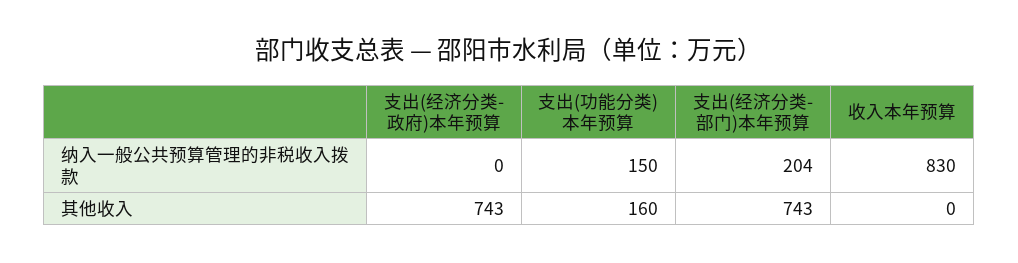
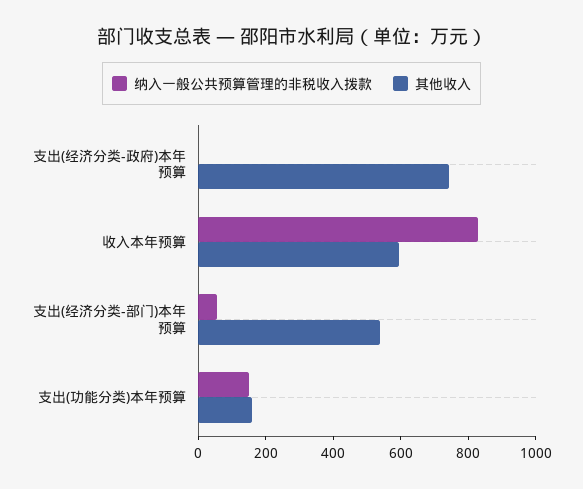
纳入一般公共预算管理的非税收入拨款, 支出(经济分类-部门)本年预算: 204 -> 50
其他收入, 支出(经济分类-部门)本年预算: 743 -> 550
其他收入, 收入本年预算: 0 -> 600

